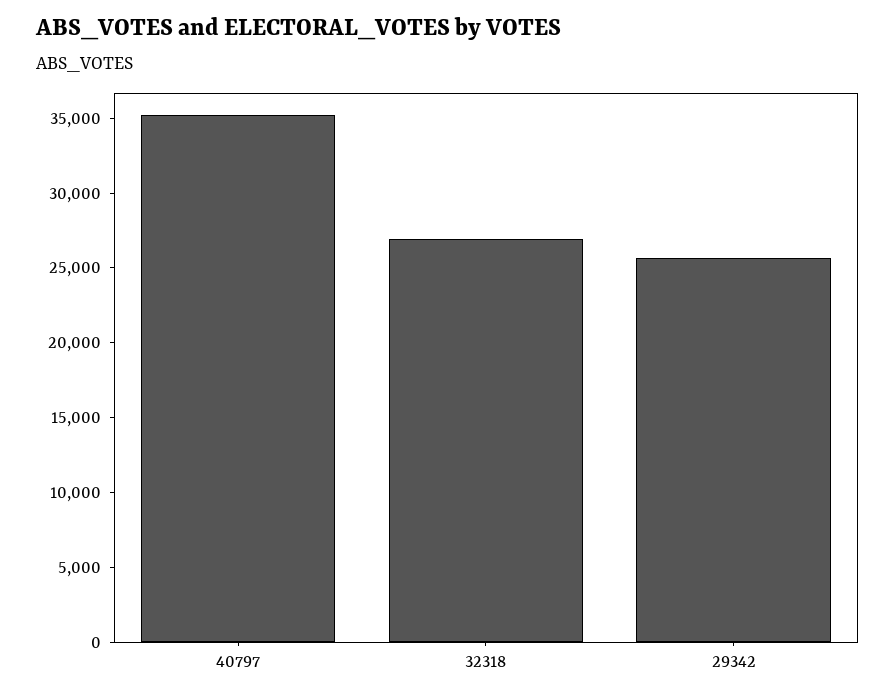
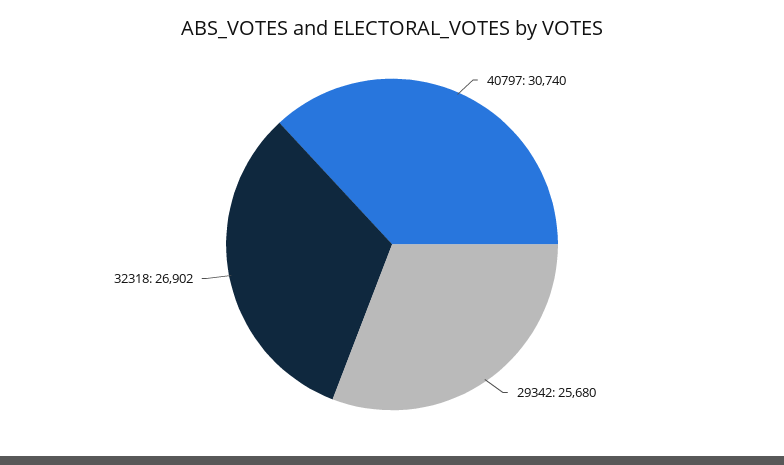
40797: 35000 -> 30740

